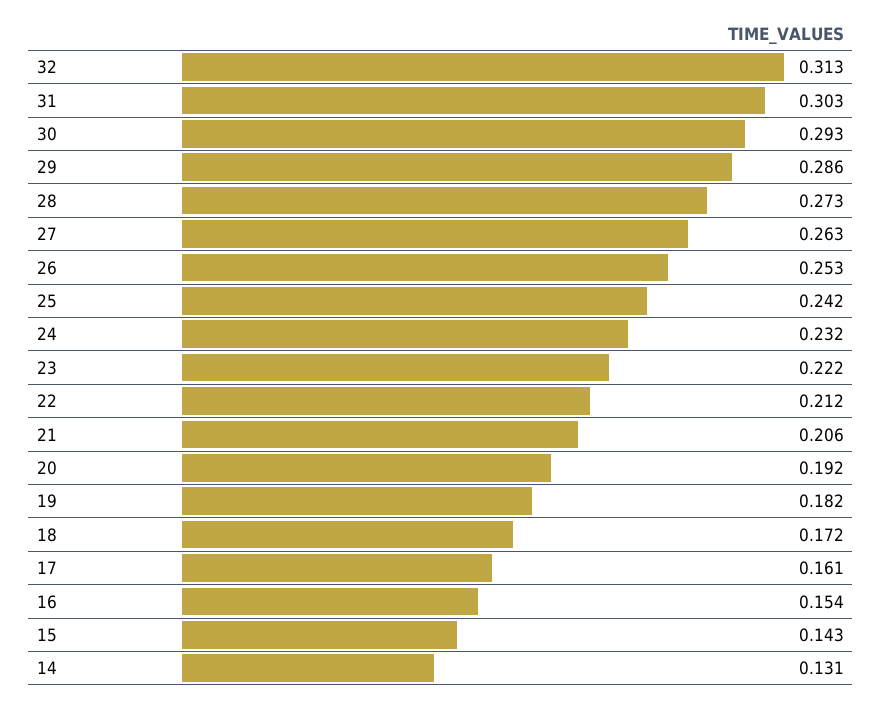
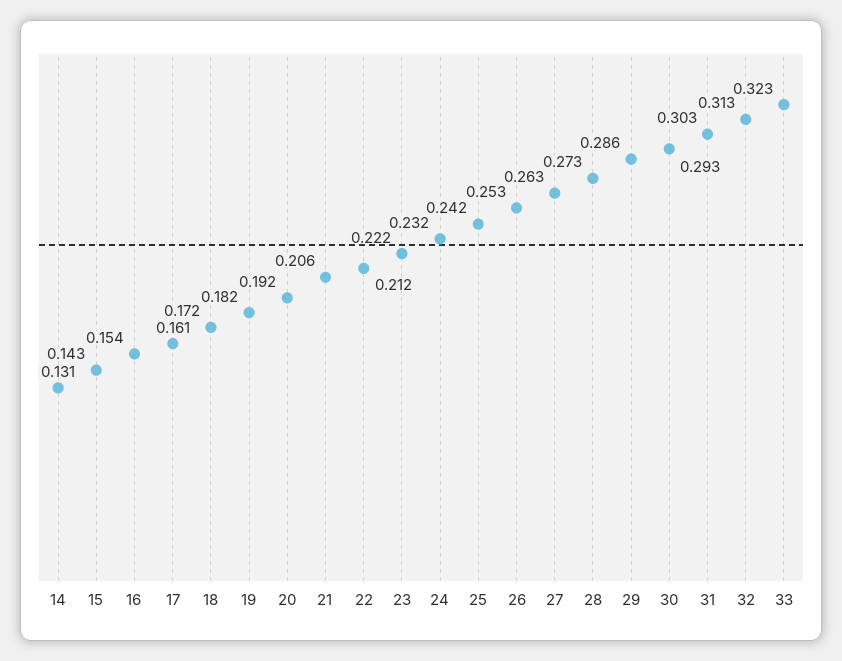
33: none -> 0.323

